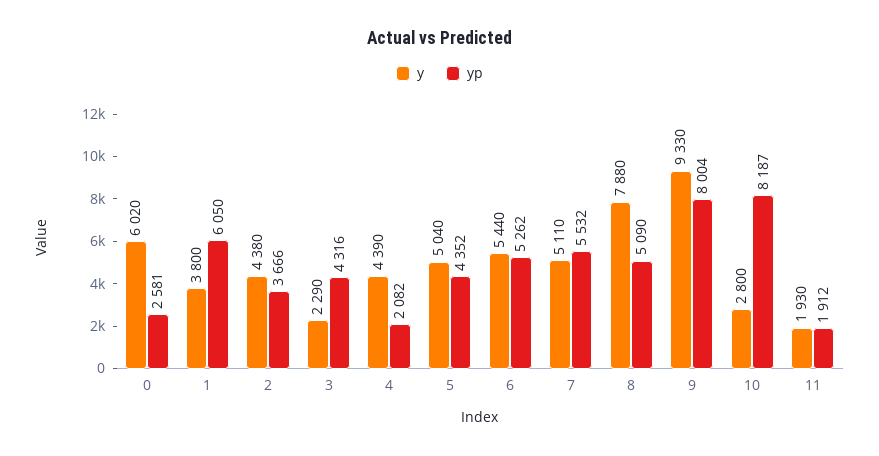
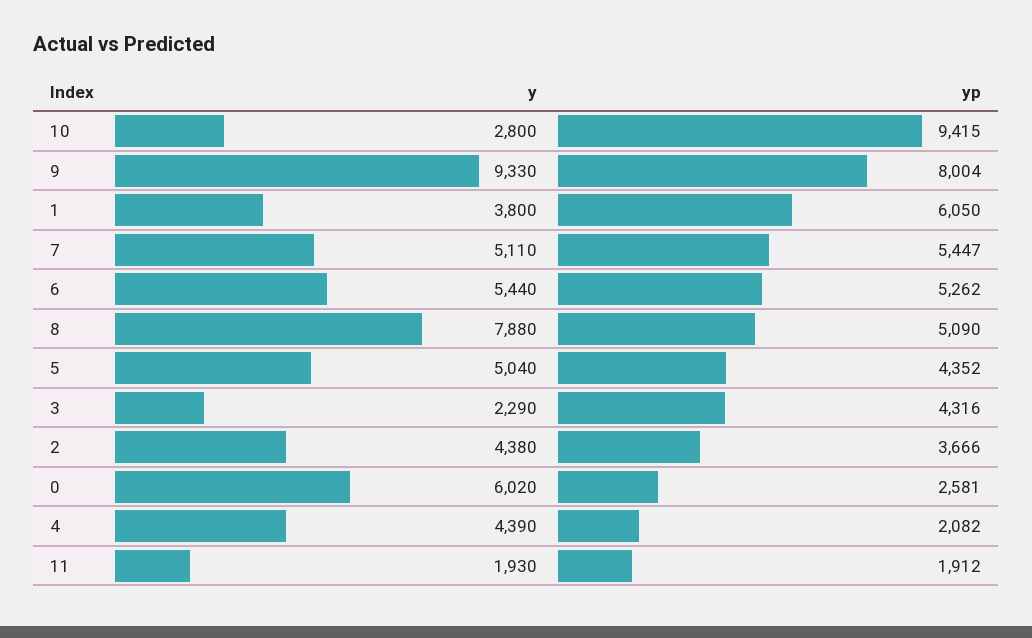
yp, 7: 5532 -> 5447
yp, 10: 8187 -> 9415

